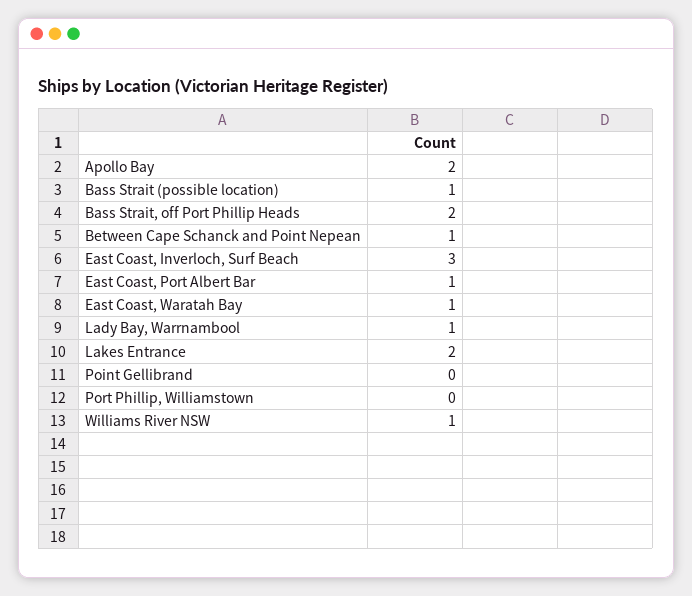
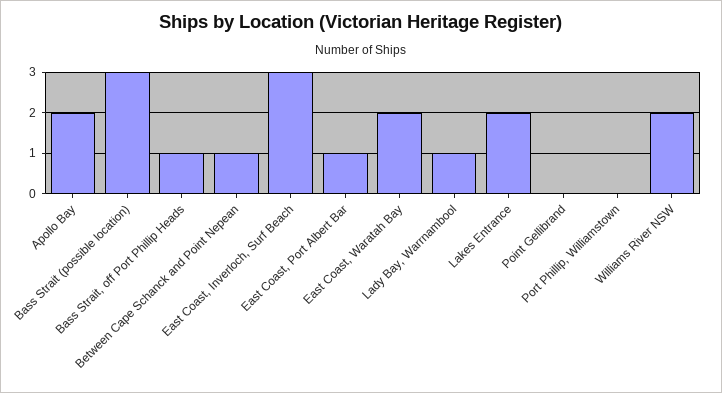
Bass Strait (possible location): 1 -> 3
Bass Strait, off Port Phillip Heads: 2 -> 1
East Coast, Waratah Bay: 1 -> 2
Williams River NSW: 1 -> 2

